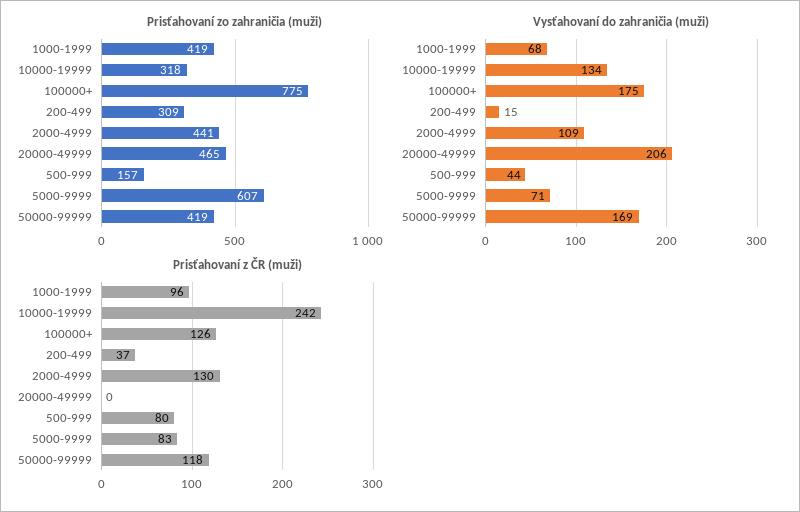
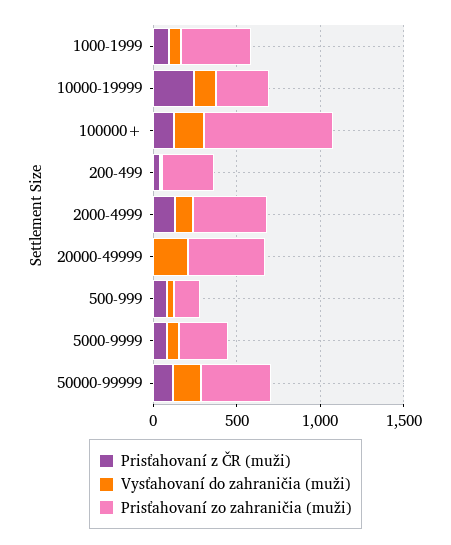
Prisťahovaní zo zahraničia (muži), 5000-9999: 607 -> 300

